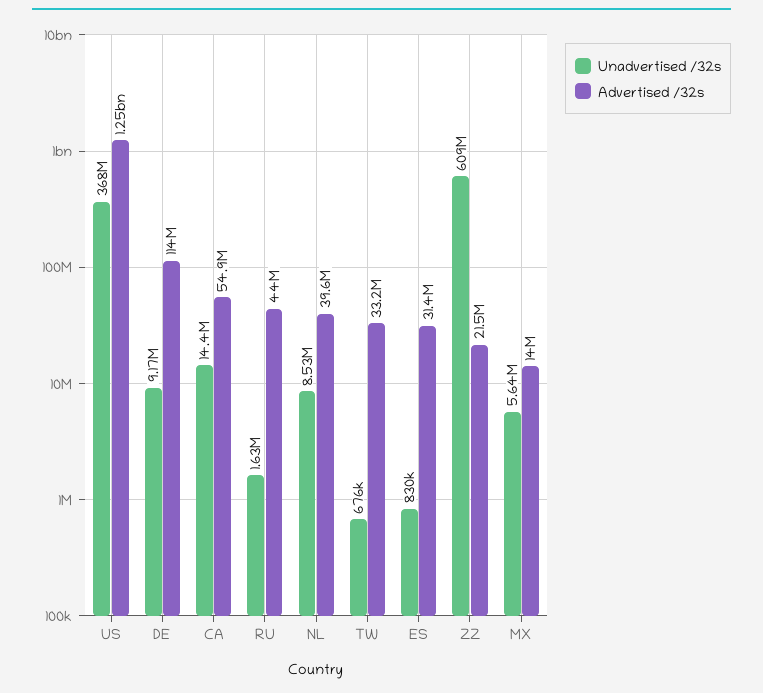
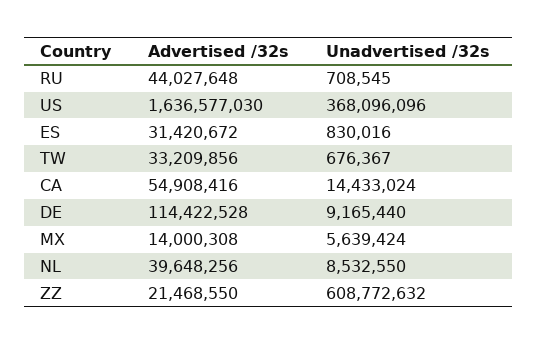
Advertised /32s, US: 1250000000 -> 1636577030
Unadvertised /32s, RU: 1630000 -> 708545

